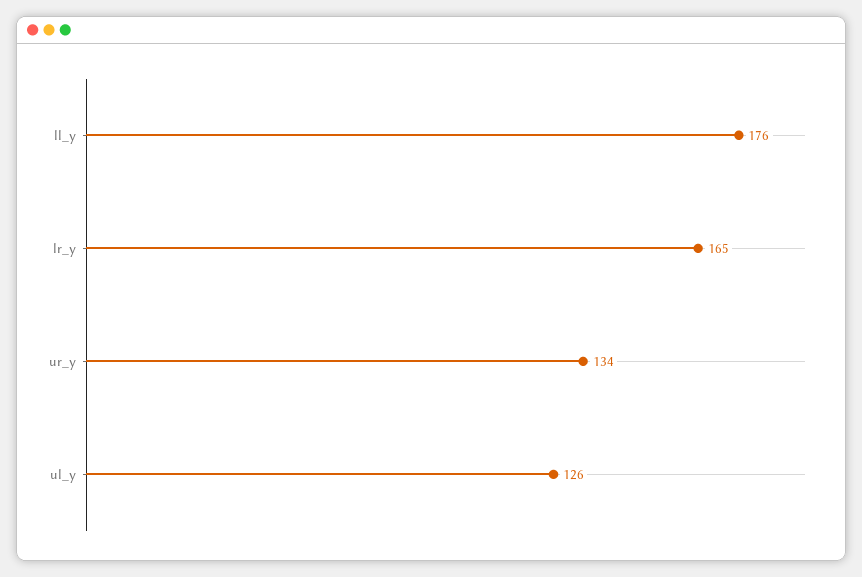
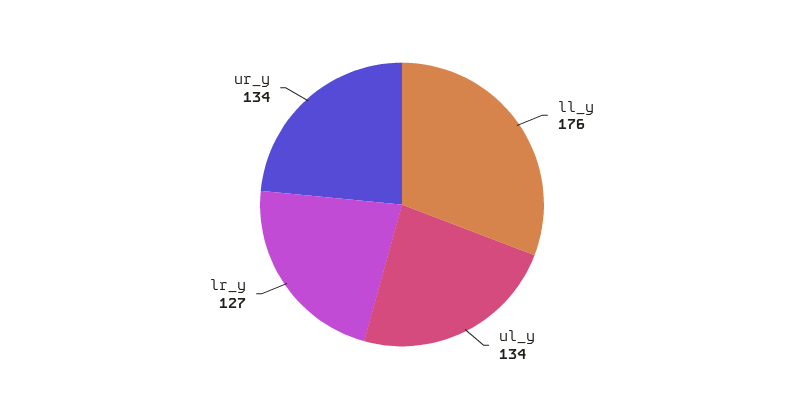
lr_y: 165 -> 127
ul_y: 126 -> 134

